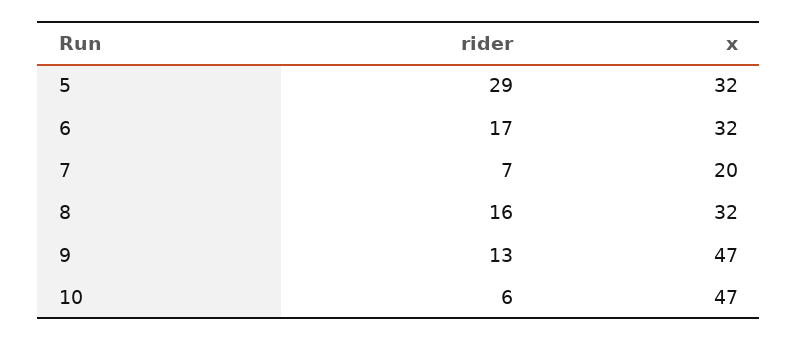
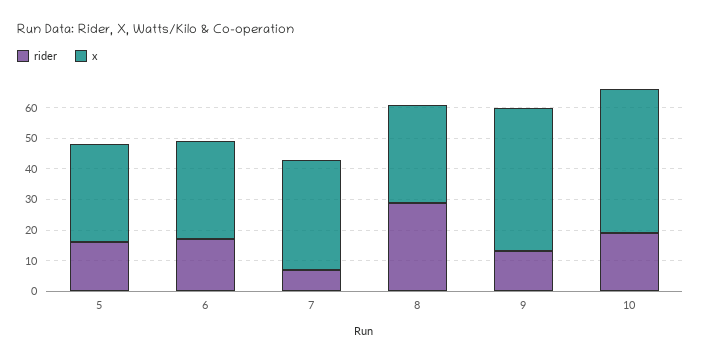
rider, 5: 29 -> 15
x, 7: 20 -> 35
rider, 8: 16 -> 30
rider, 10: 6 -> 20

